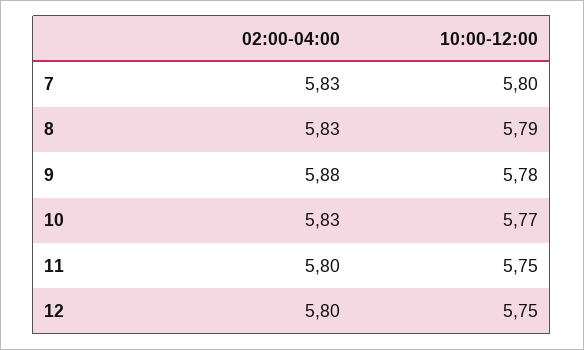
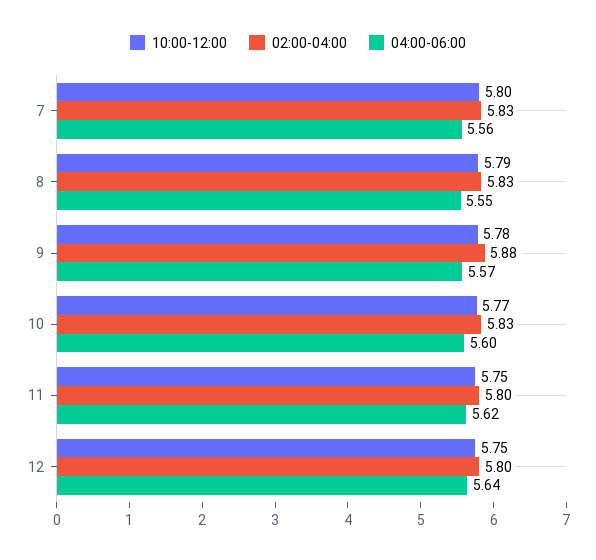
04:00-06:00, 7: none -> 5.56
04:00-06:00, 8: none -> 5.55
04:00-06:00, 9: none -> 5.57
04:00-06:00, 10: none -> 5.6
04:00-06:00, 11: none -> 5.62
04:00-06:00, 12: none -> 5.64

